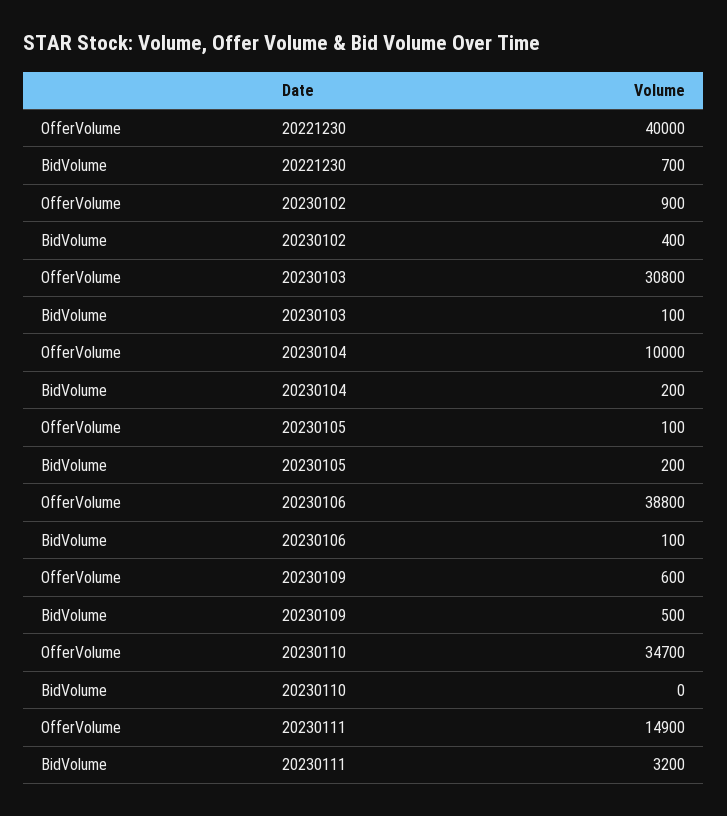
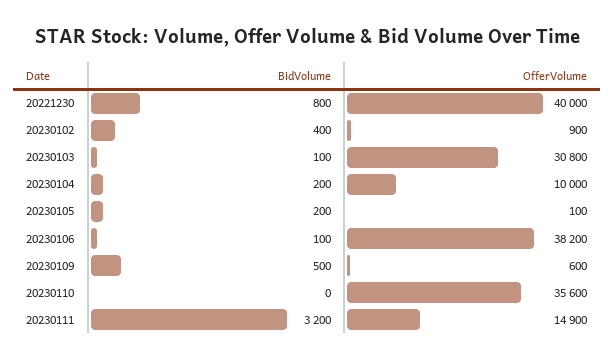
BidVolume, 20221230: 700 -> 800
OfferVolume, 20230106: 38800 -> 38200
OfferVolume, 20230110: 34700 -> 35600

